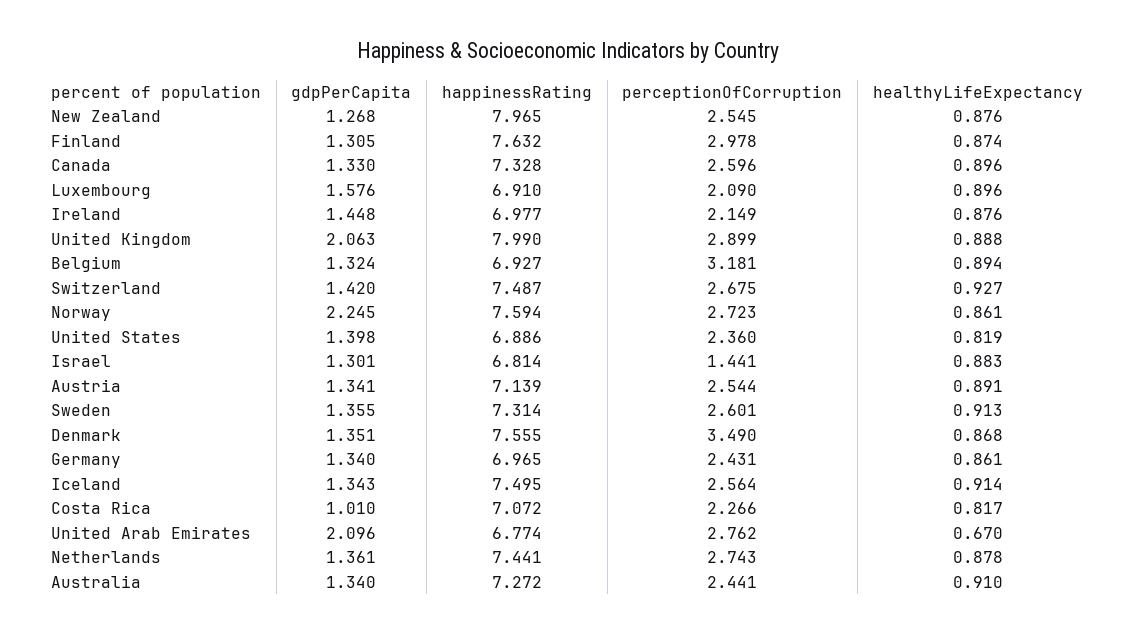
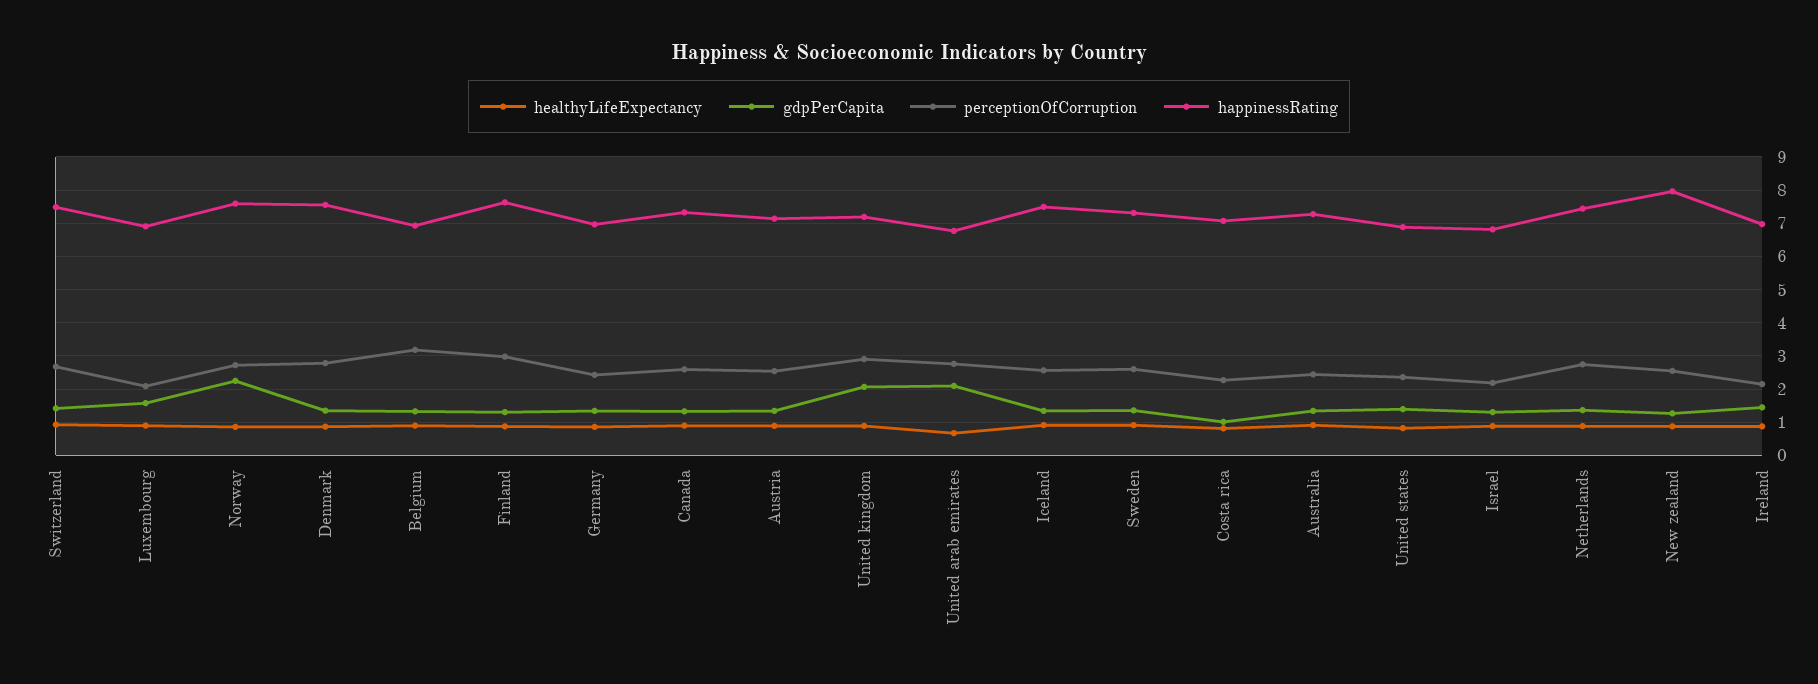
happinessRating, United Kingdom: 7.99 -> 7.2
perceptionOfCorruption, Israel: 1.441 -> 2.2
perceptionOfCorruption, Denmark: 3.49 -> 2.8

